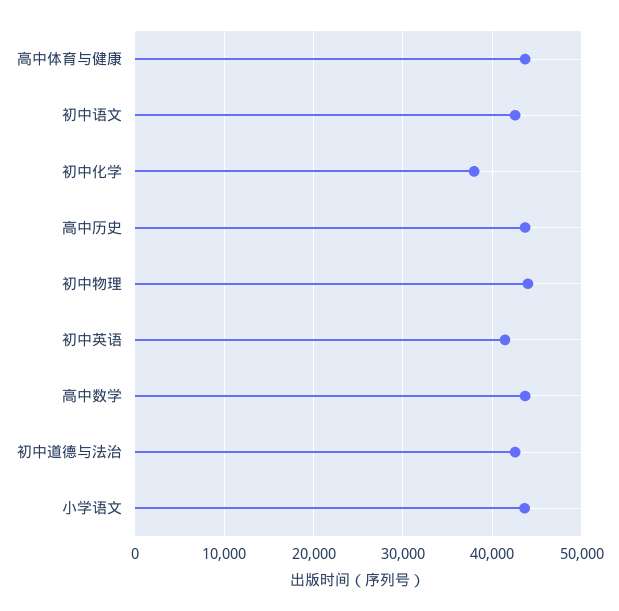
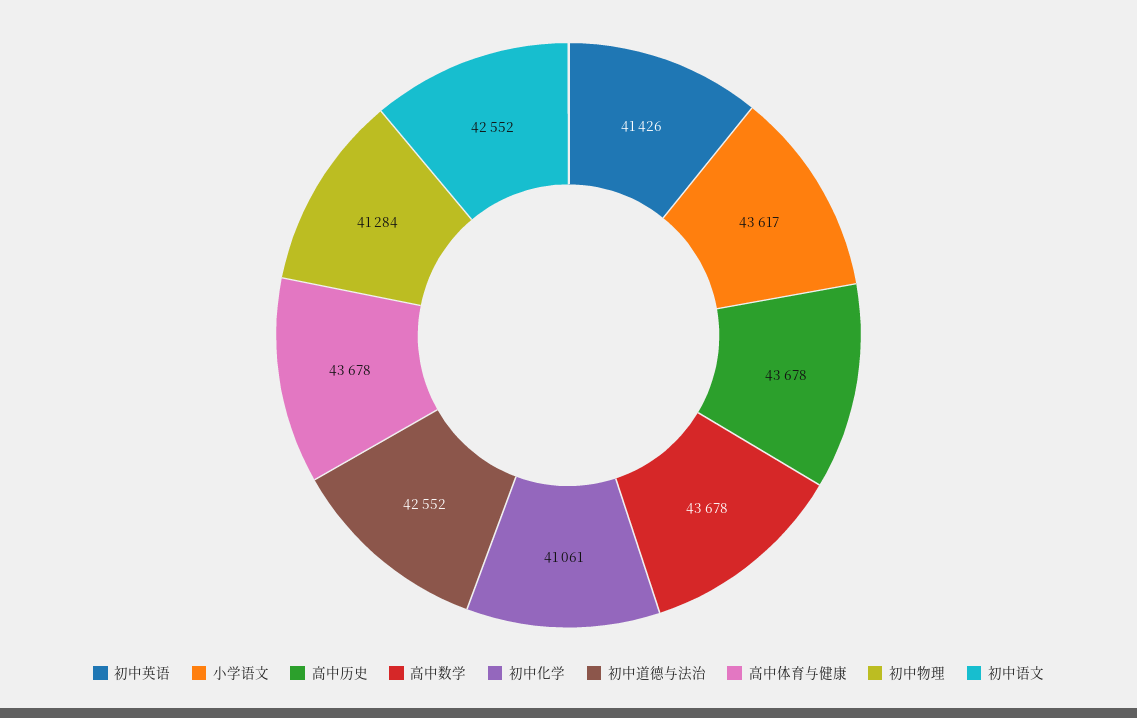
初中化学: 38000 -> 41061
初中物理: 44000 -> 41284

